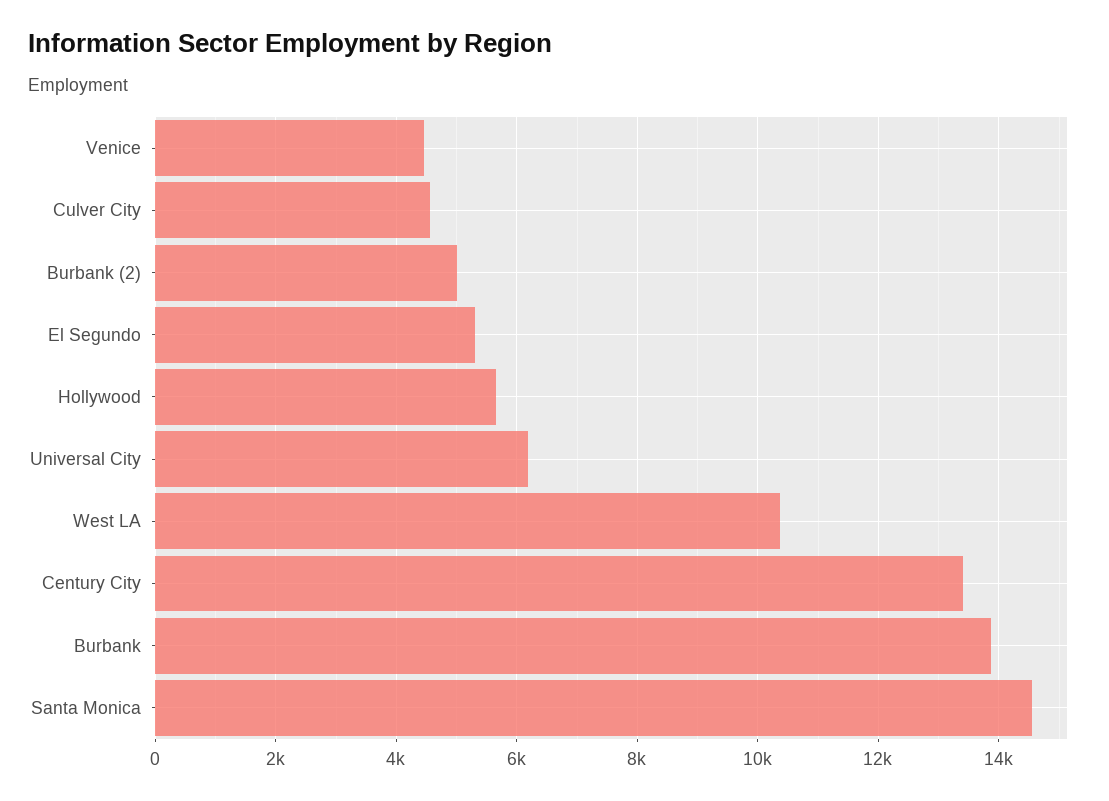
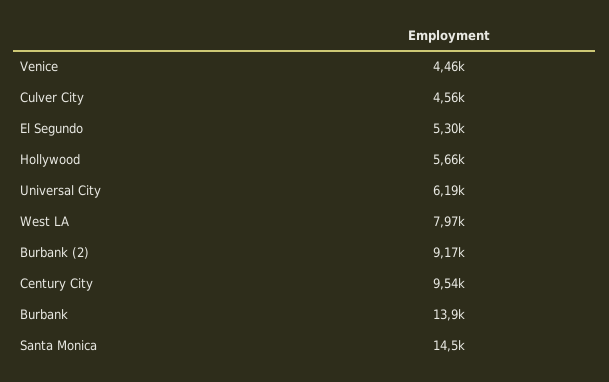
Burbank (2): 5000 -> 9170
West LA: 10400 -> 7970
Century City: 13400 -> 9540

